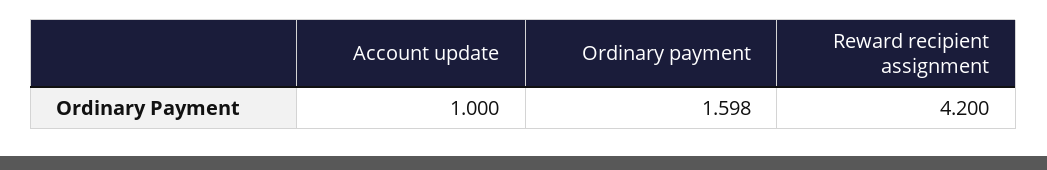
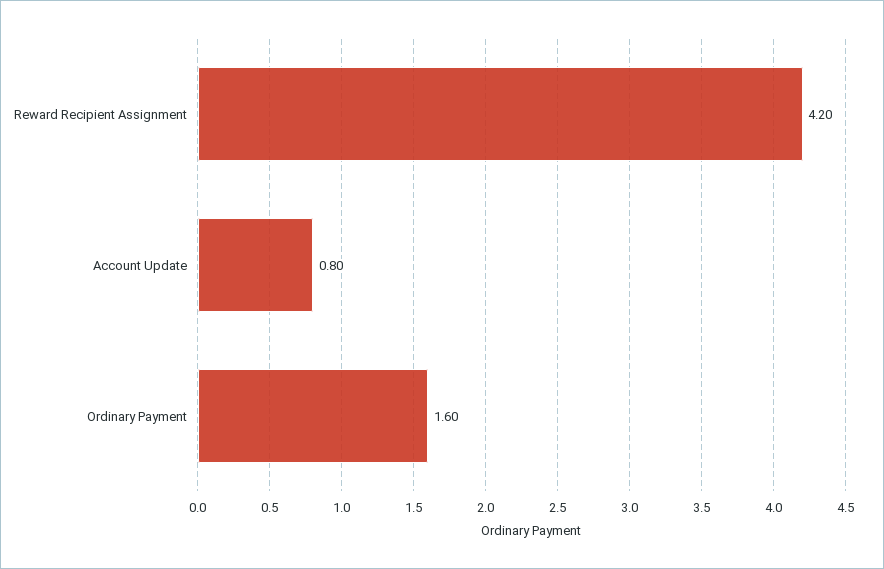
Account update: 1 -> 0.8

